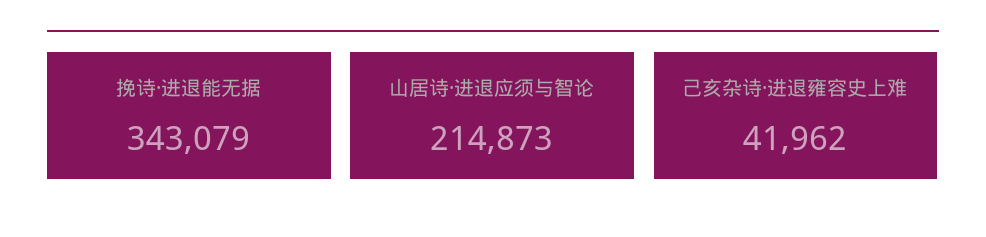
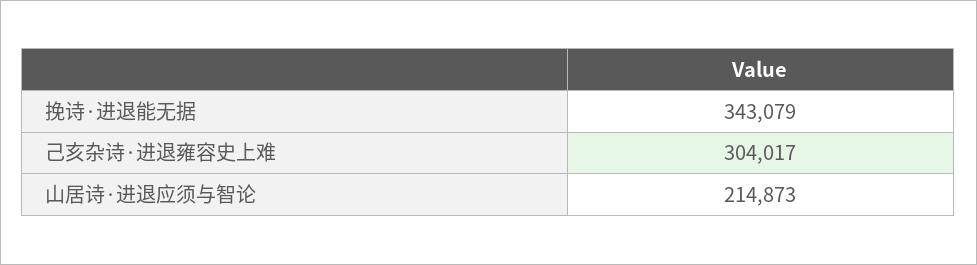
己亥杂诗·进退雍容史上难: 41962 -> 304017

